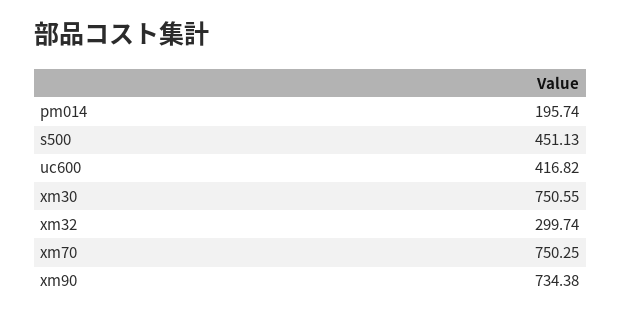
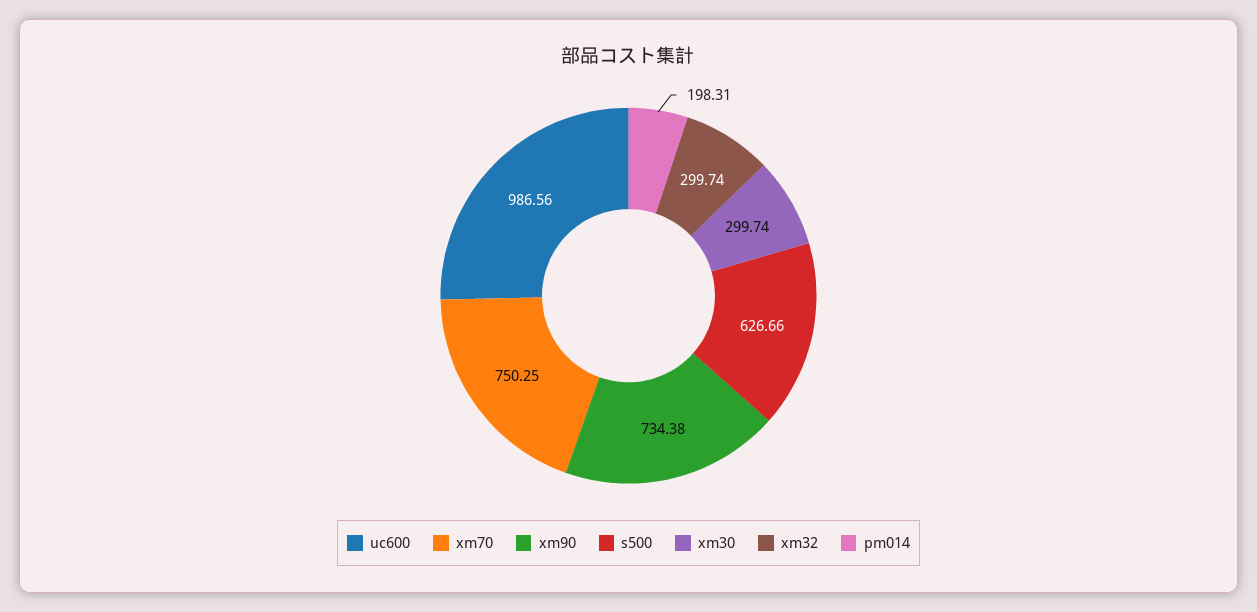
pm014: 195.74 -> 198.31
s500: 451.13 -> 626.66
uc600: 416.82 -> 986.56
xm30: 750.55 -> 299.74

